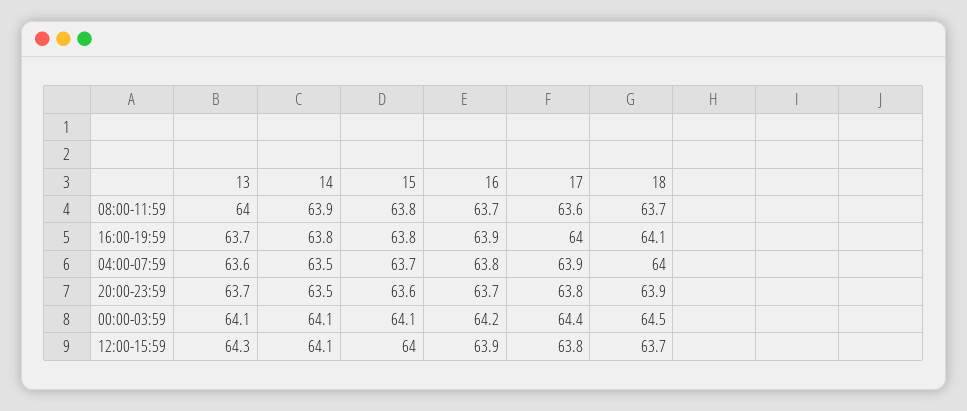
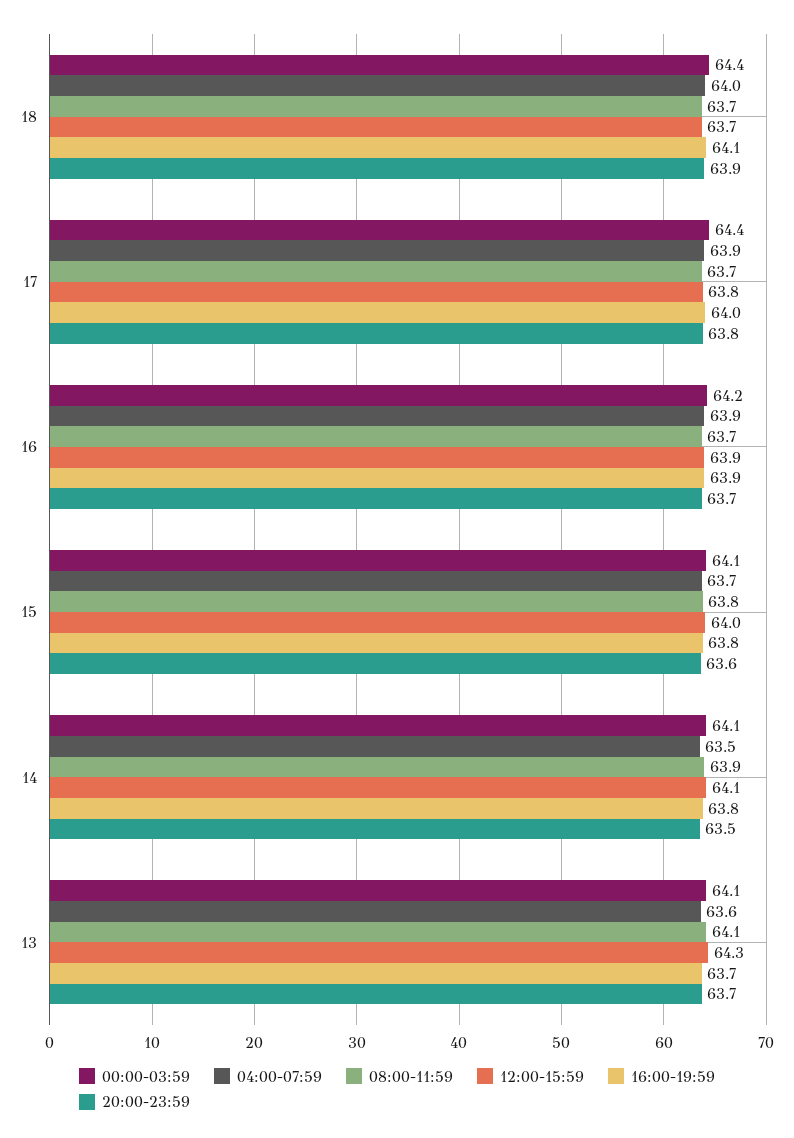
08:00-11:59, 13: 64 -> 64.1
08:00-11:59, 17: 63.6 -> 63.7
04:00-07:59, 16: 63.8 -> 63.9
00:00-03:59, 18: 64.5 -> 64.4

